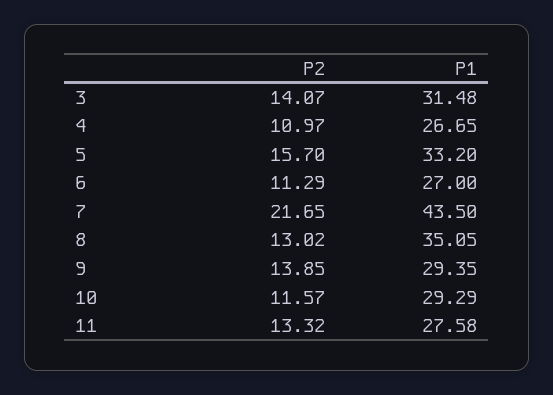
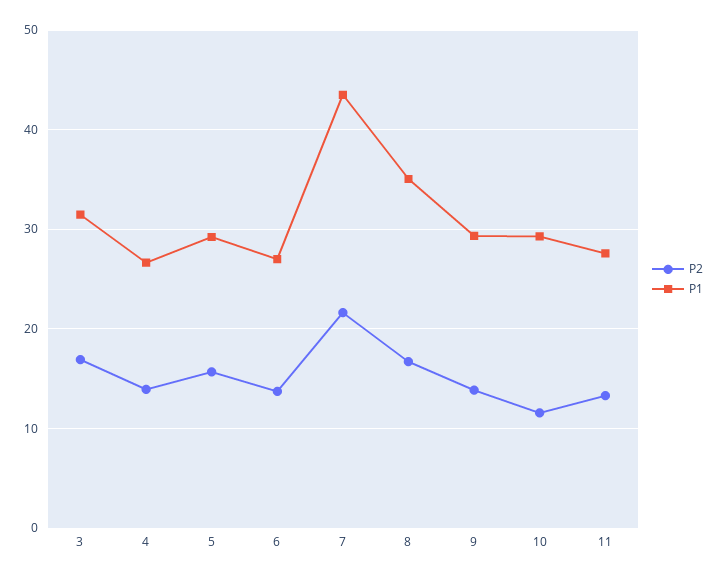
P2, 3: 14.07 -> 17
P2, 4: 10.97 -> 14
P1, 5: 33.2 -> 29
P2, 6: 11.29 -> 14
P2, 8: 13.02 -> 17

